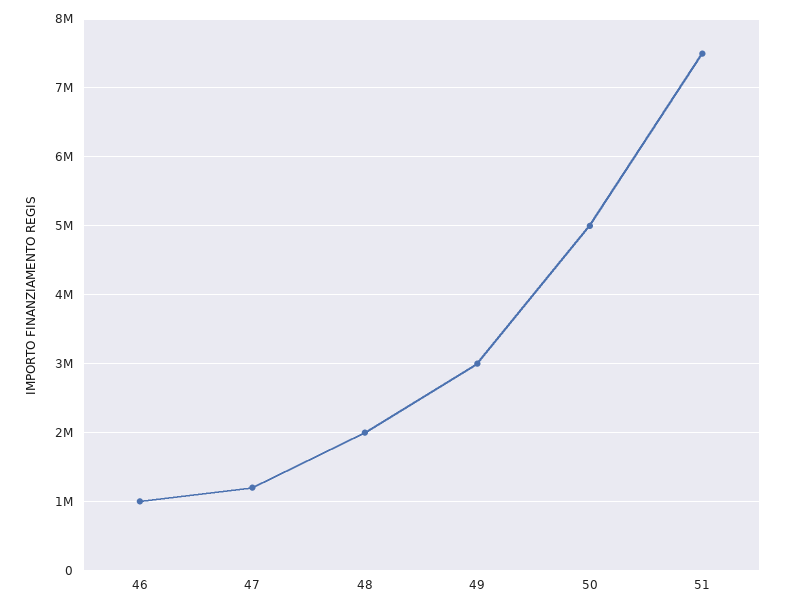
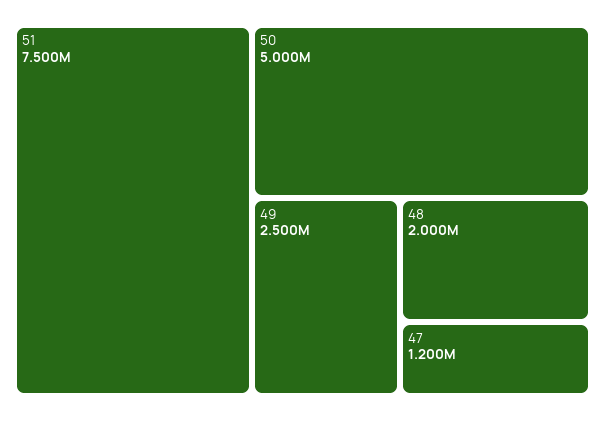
46: 1000000 -> none
49: 3000000 -> 2500000

